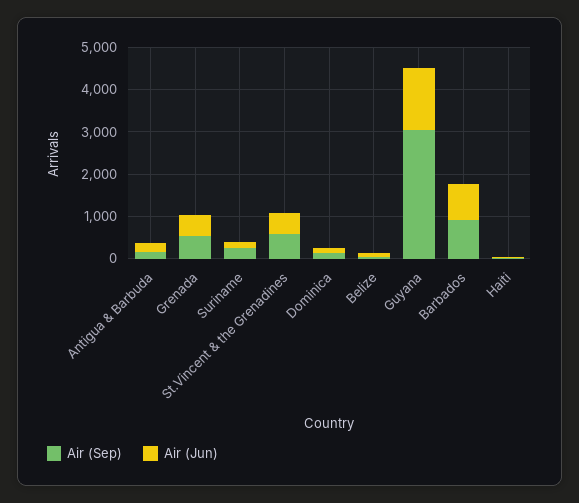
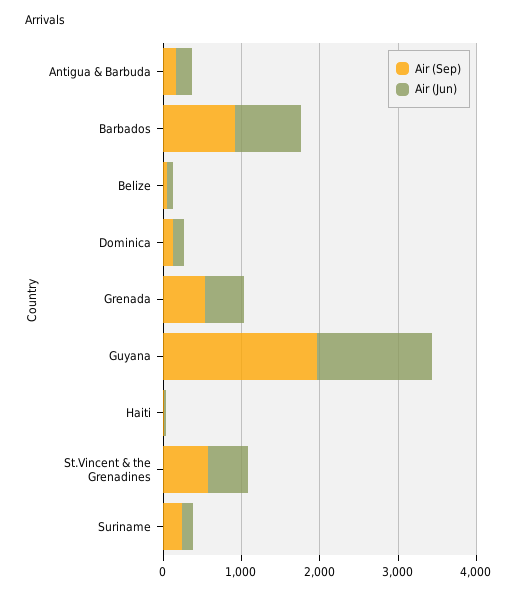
Air (Sep), Guyana: 3000 -> 2000

